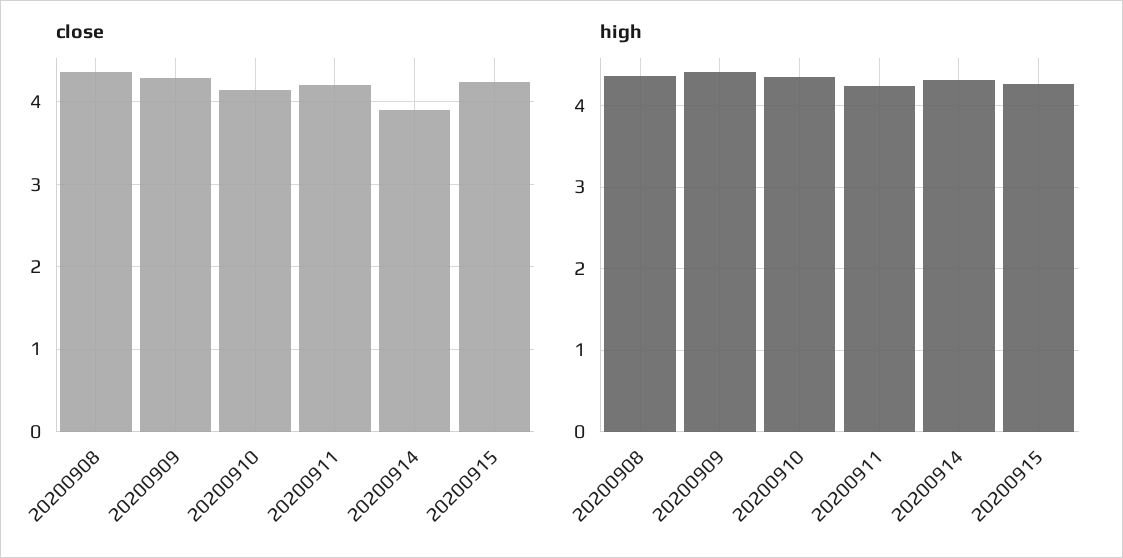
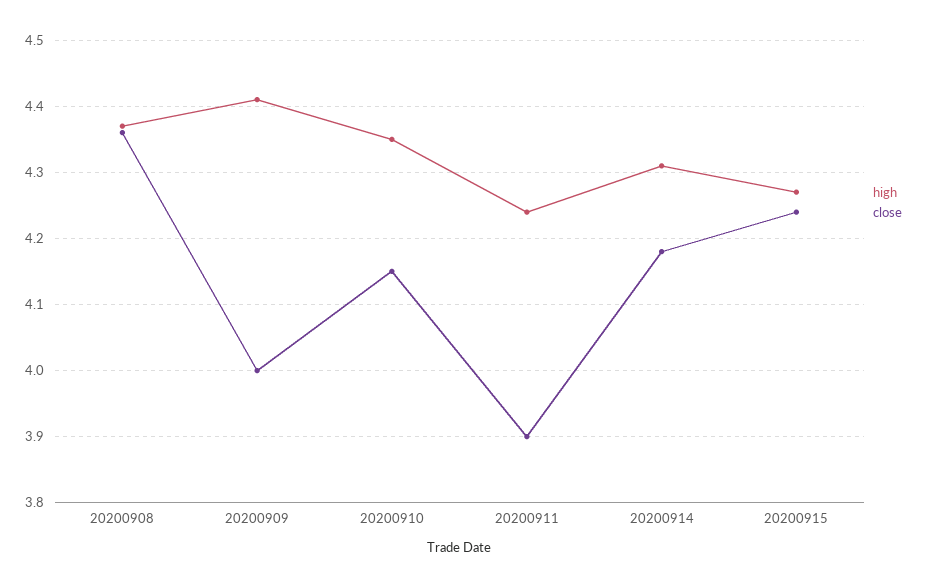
close, 20200909: 4.3 -> 4
close, 20200911: 4.2 -> 3.9
close, 20200914: 3.9 -> 4.18

